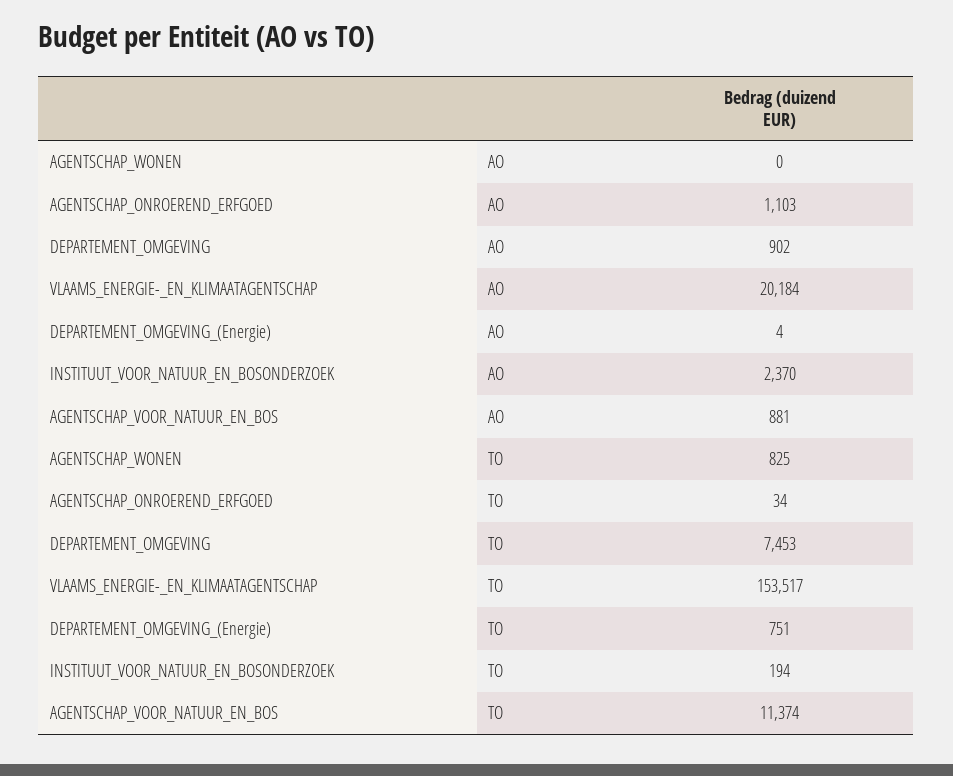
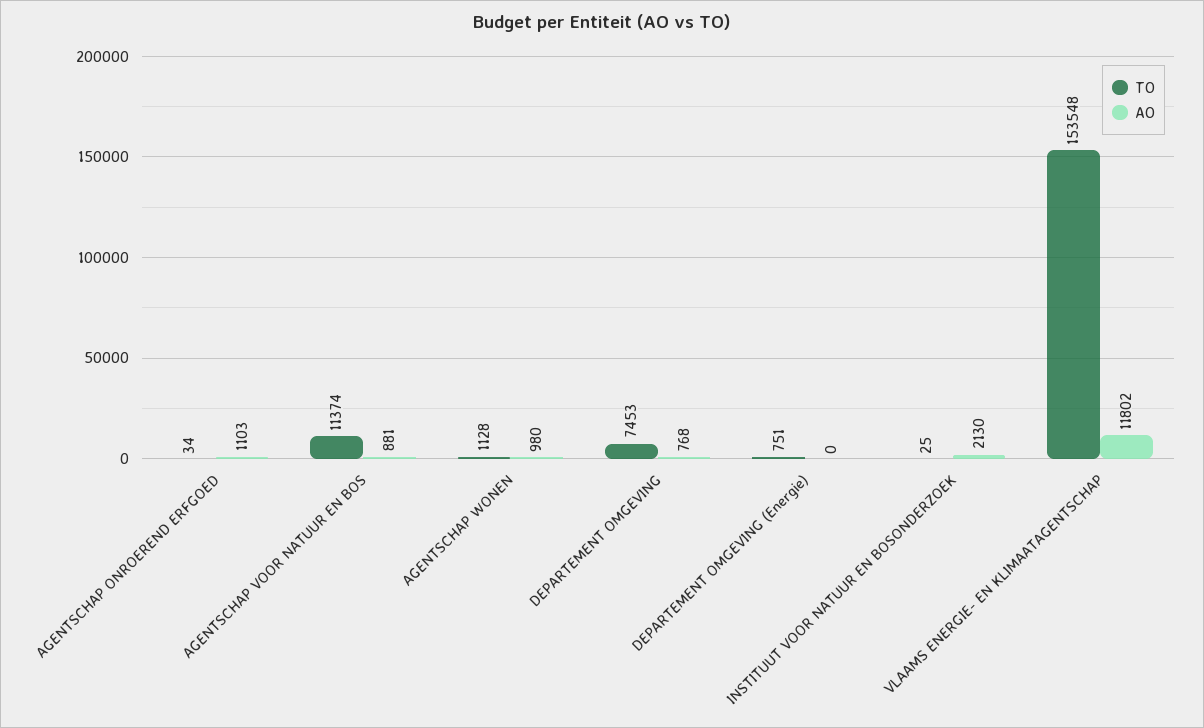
AO, AGENTSCHAP_WONEN: 0 -> 980
AO, DEPARTEMENT_OMGEVING: 902 -> 768
AO, VLAAMS_ENERGIE-_EN_KLIMAATAGENTSCHAP: 20184 -> 11802
AO, DEPARTEMENT_OMGEVING_(Energie): 4 -> 0
AO, INSTITUUT_VOOR_NATUUR_EN_BOSONDERZOEK: 2370 -> 2130
TO, AGENTSCHAP_WONEN: 825 -> 1128
TO, VLAAMS_ENERGIE-_EN_KLIMAATAGENTSCHAP: 153517 -> 153548
TO, INSTITUUT_VOOR_NATUUR_EN_BOSONDERZOEK: 194 -> 25

